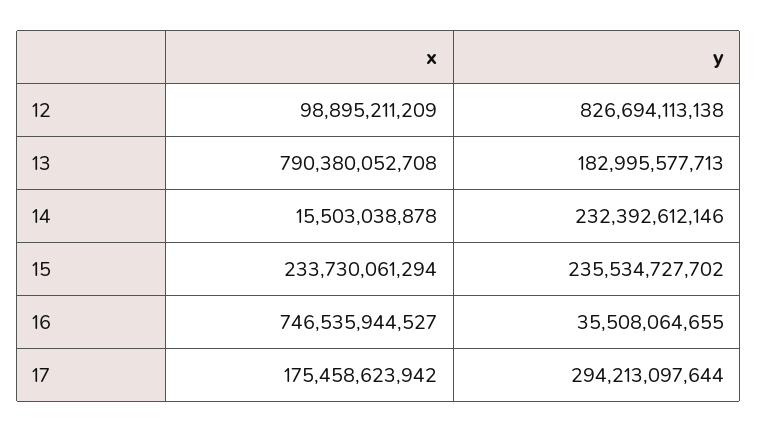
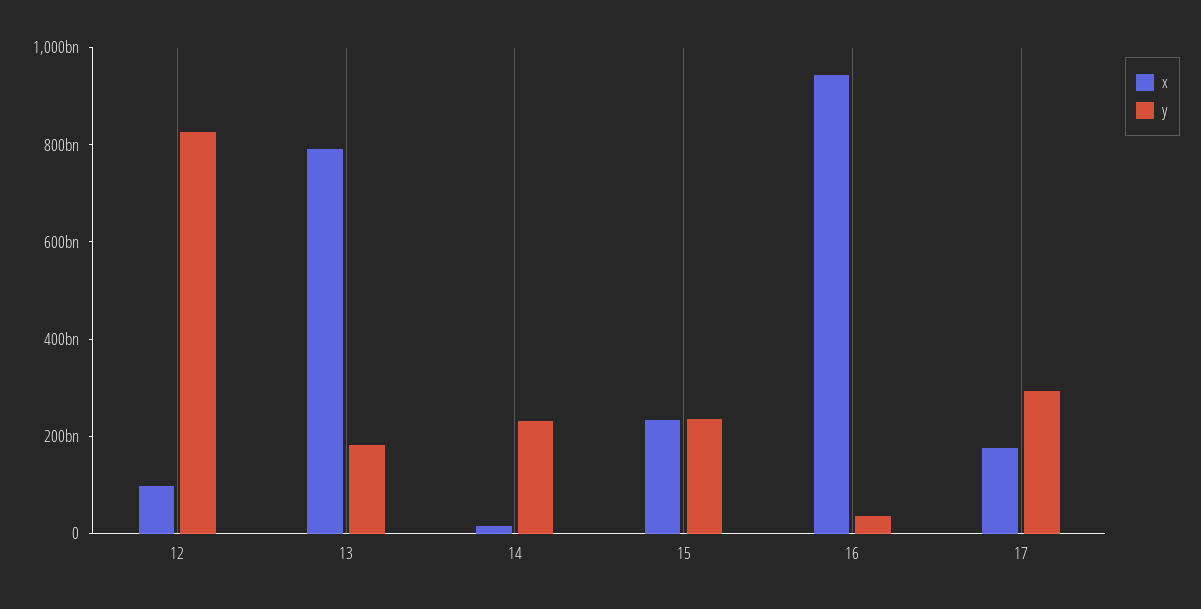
x, 16: 746535944527 -> 950000000000

